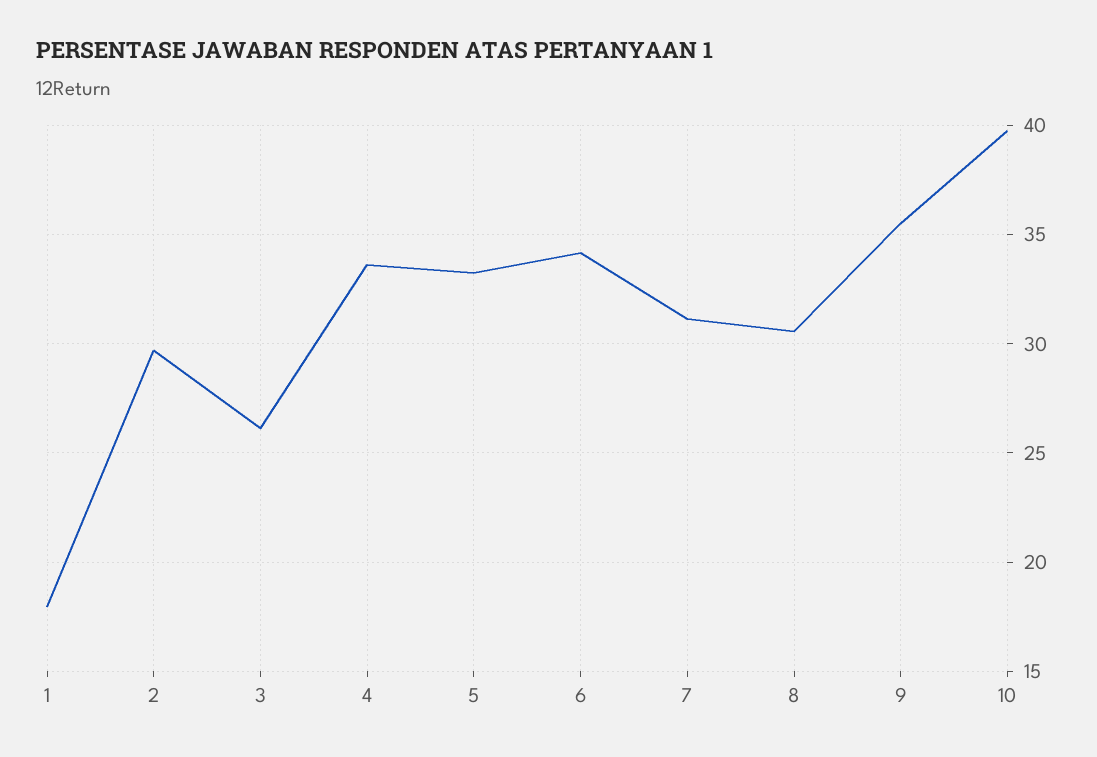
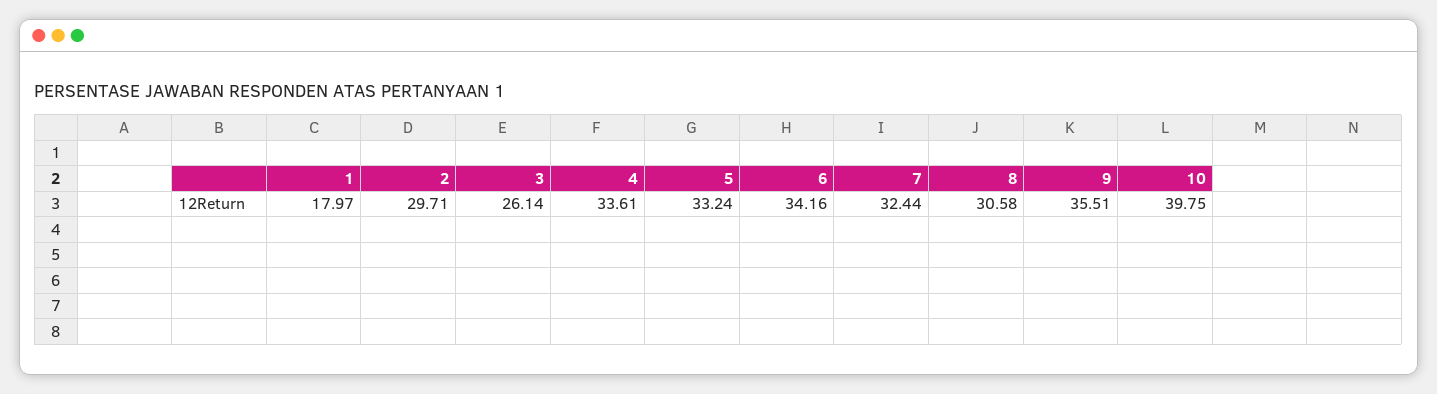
7: 31 -> 32.44

